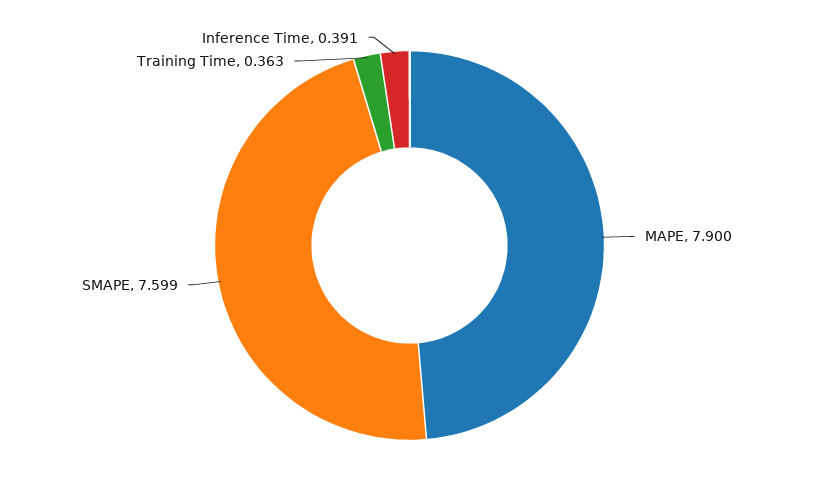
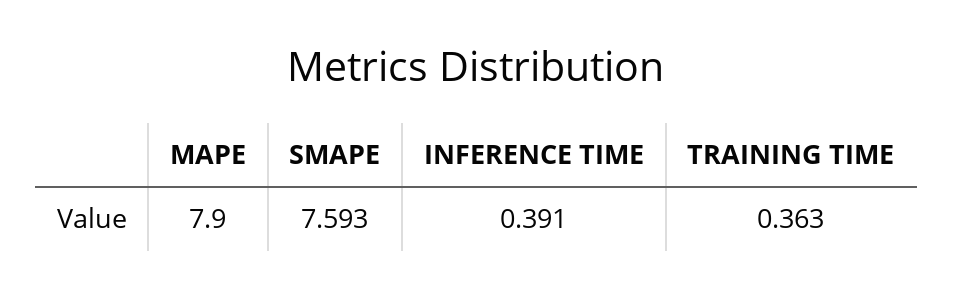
SMAPE: 7.599 -> 7.593

